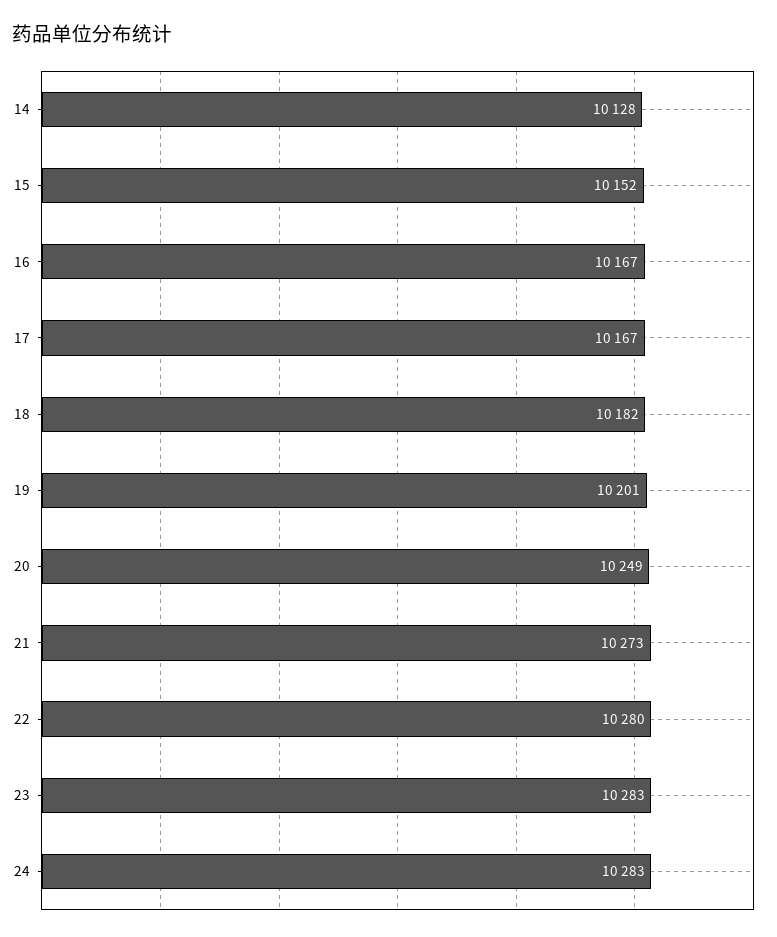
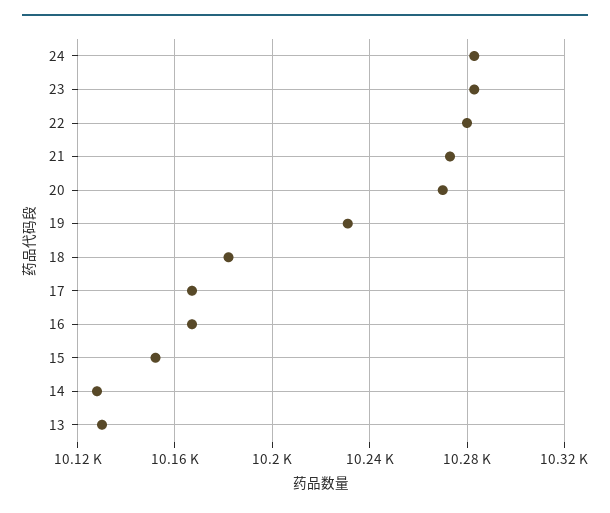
19: 10201 -> 10230
20: 10249 -> 10270
13: none -> 10130

